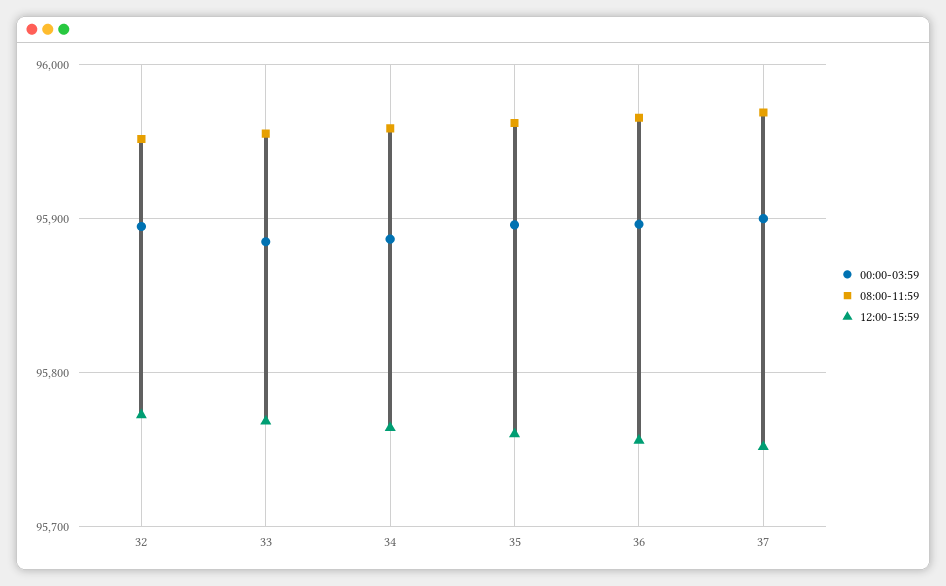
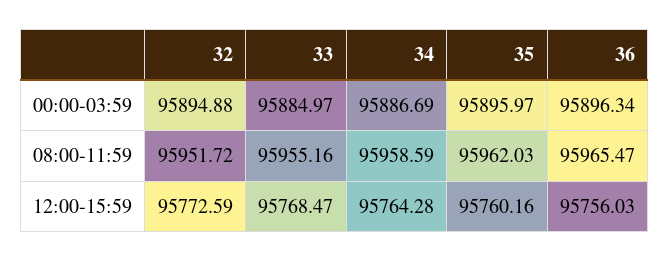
00:00-03:59, 37: 95900 -> none
08:00-11:59, 37: 95970 -> none
12:00-15:59, 37: 95750 -> none

